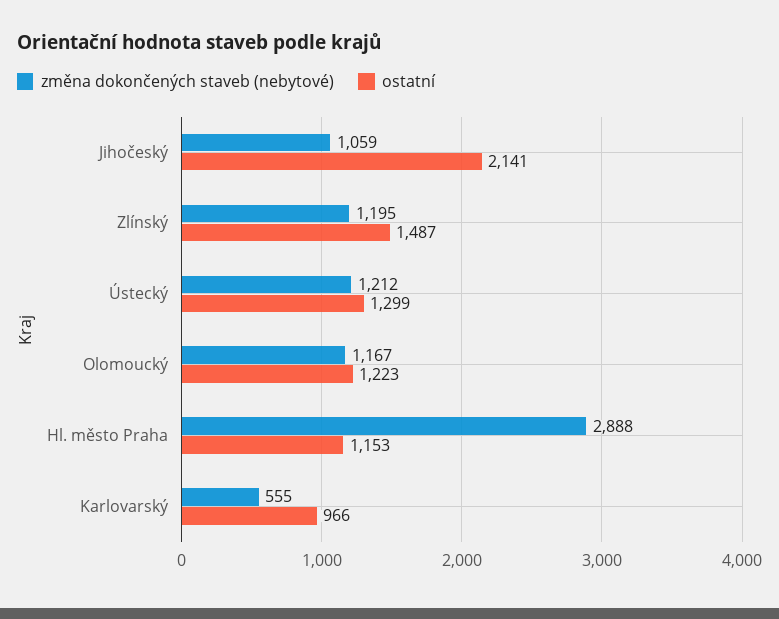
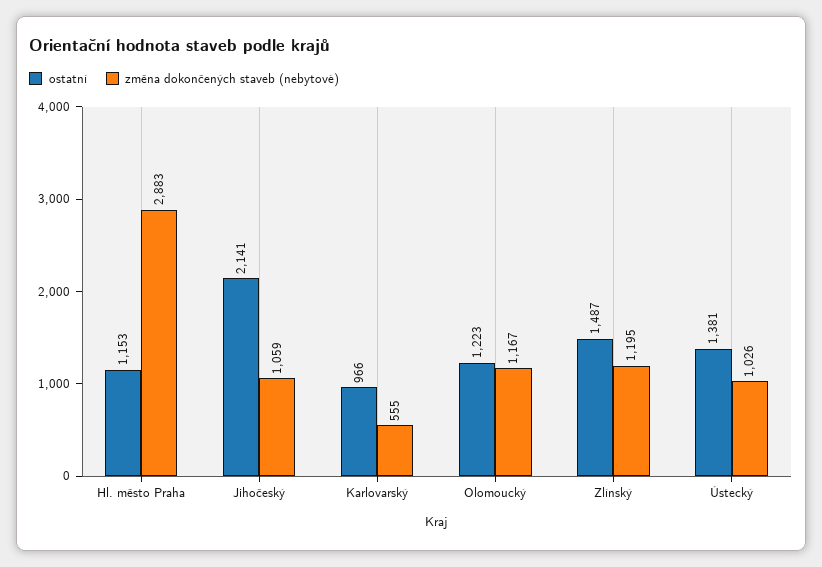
změna dokončených staveb (nebytové), Ústecký: 1212 -> 1026
ostatní, Ústecký: 1299 -> 1381
změna dokončených staveb (nebytové), Hl. město Praha: 2888 -> 2883

